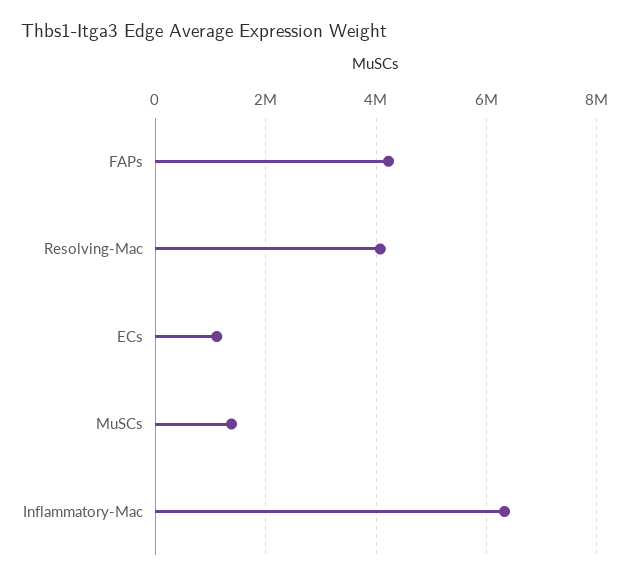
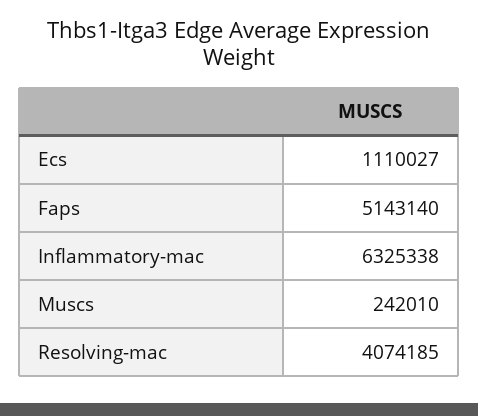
FAPs: 4200000 -> 5143140
MuSCs: 1400000 -> 242010

